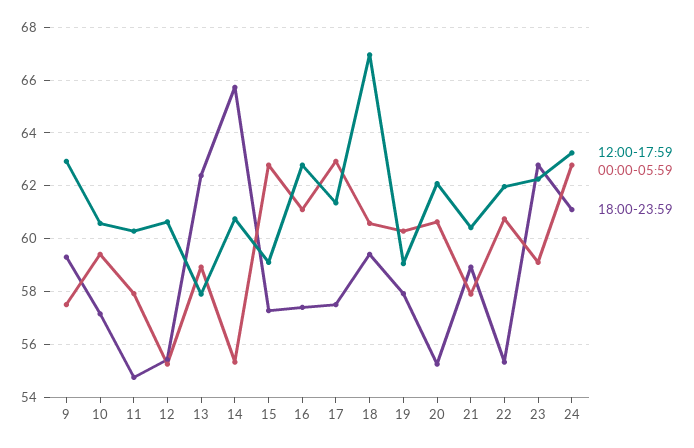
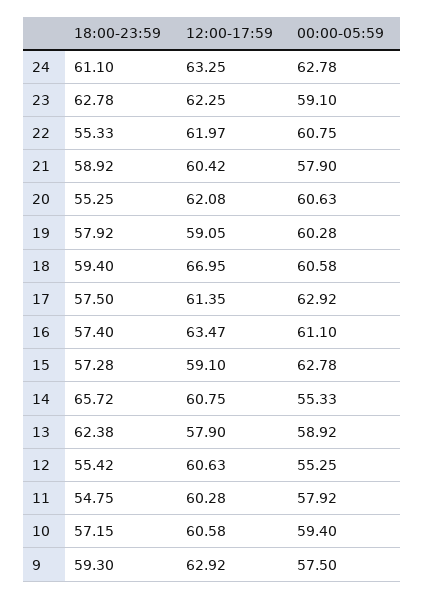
12:00-17:59, 16: 62.75 -> 63.47

